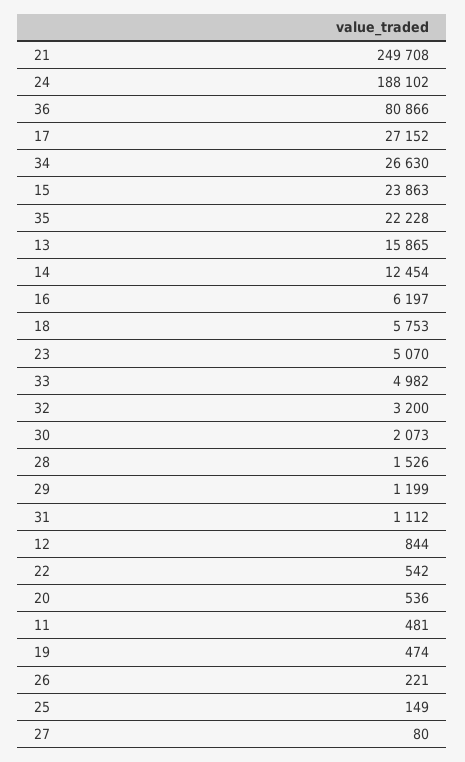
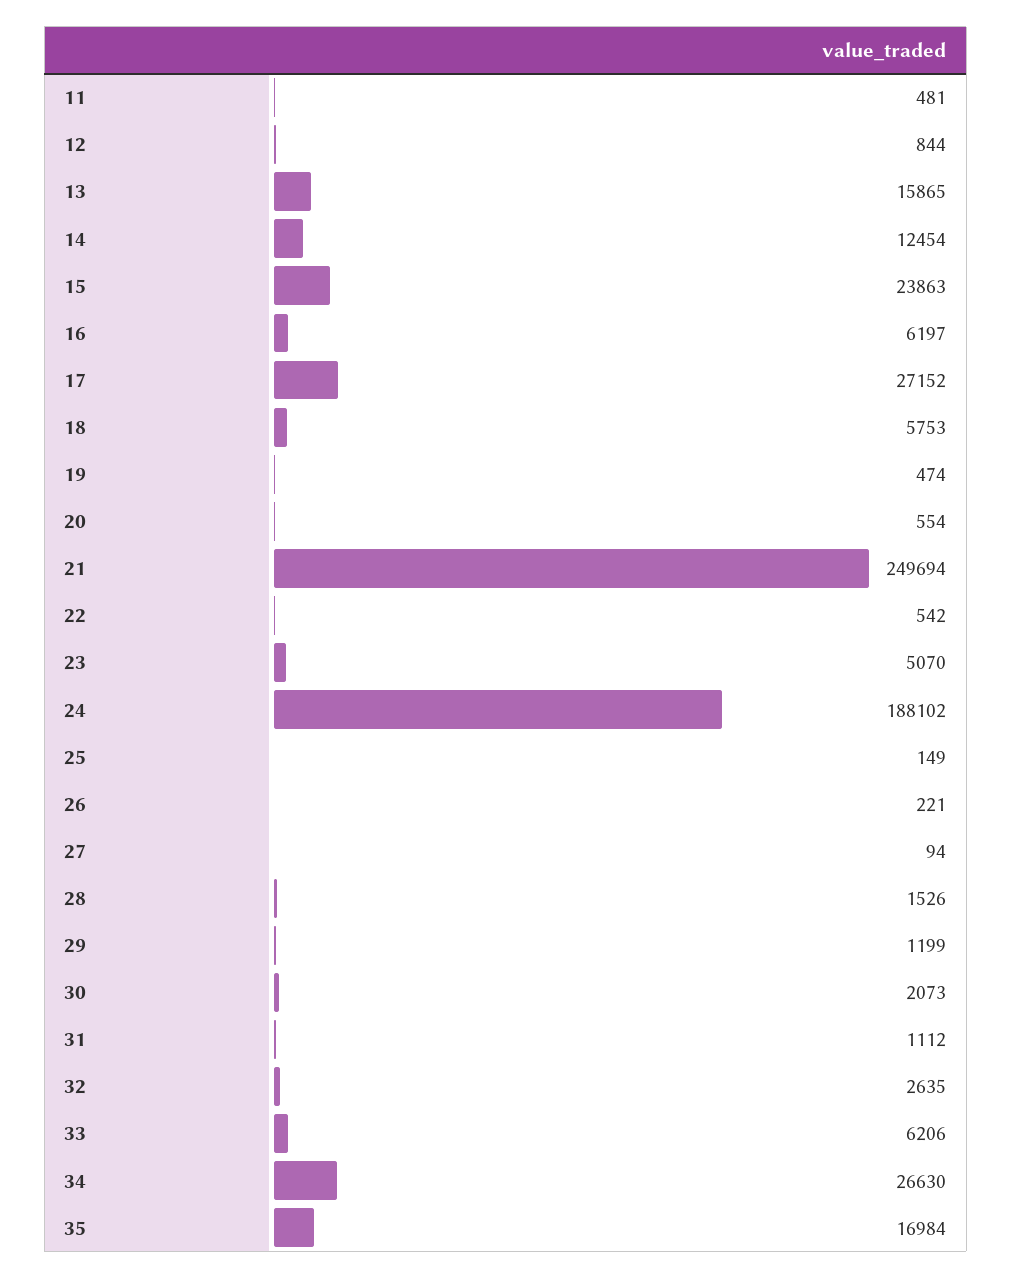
21: 249708 -> 249694
36: 80866 -> none
35: 22228 -> 16984
33: 4982 -> 6206
32: 3200 -> 2635
20: 536 -> 554
27: 80 -> 94

